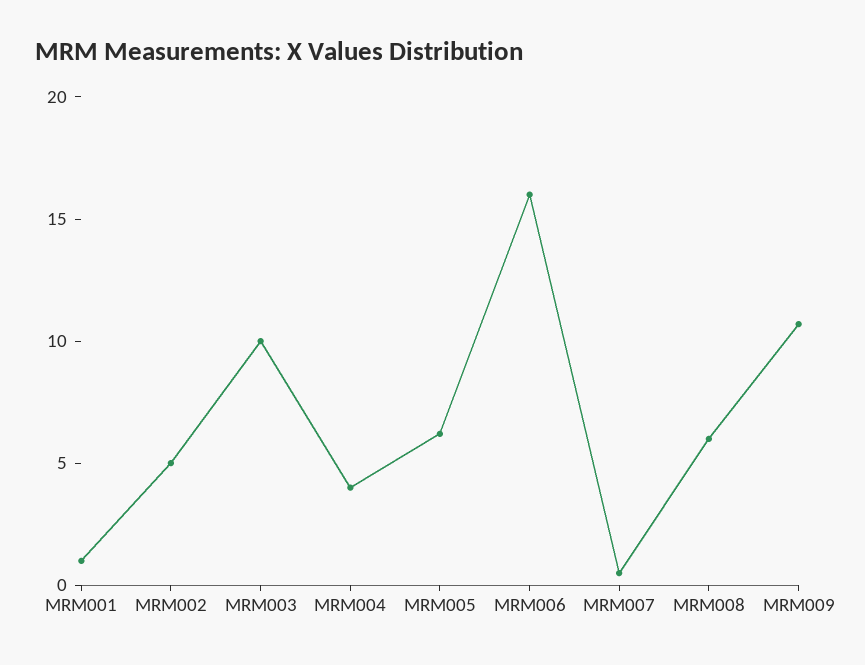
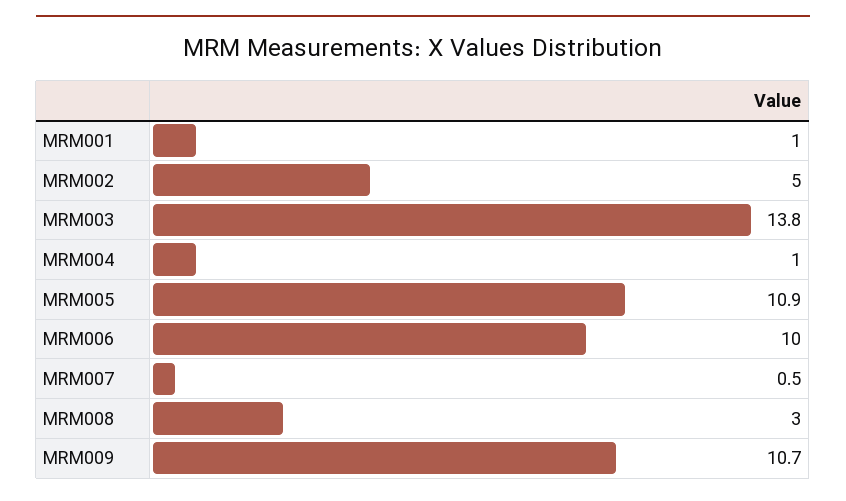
MRM003: 10 -> 13.8
MRM004: 4 -> 1
MRM005: 6 -> 10.9
MRM006: 16 -> 10
MRM008: 6 -> 3

